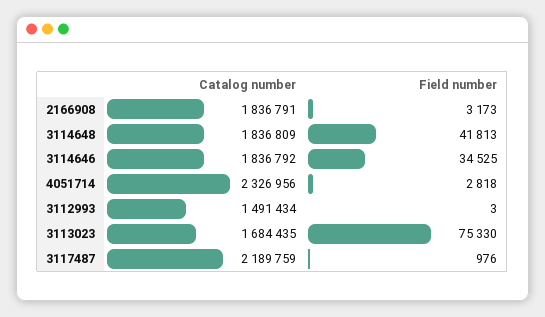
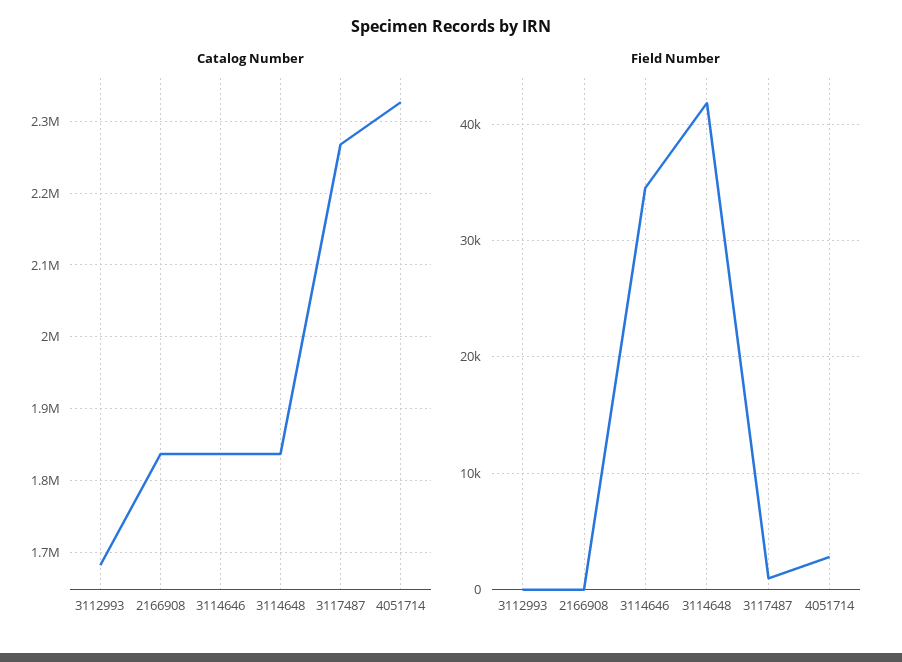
Field number, 2166908: 3173 -> 0
Catalog number, 3112993: 1491434 -> 1680000
Catalog number, 3113023: 1684435 -> none
Field number, 3113023: 75330 -> none
Catalog number, 3117487: 2189759 -> 2270000

